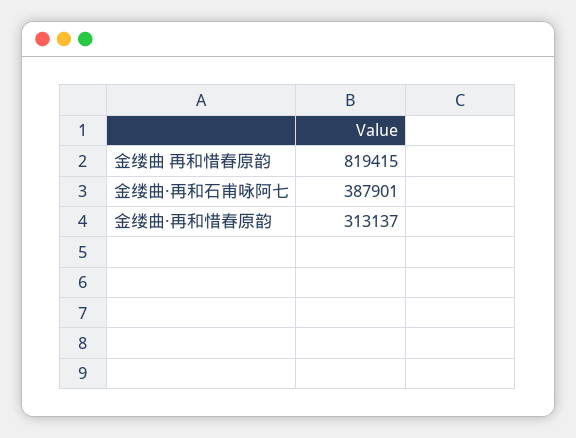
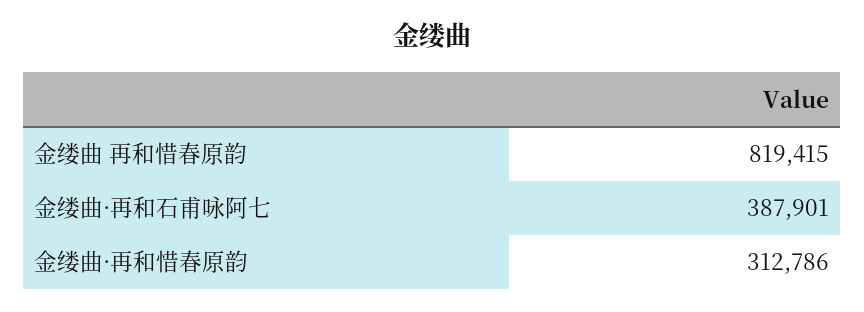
金缕曲·再和惜春原韵: 313137 -> 312786

